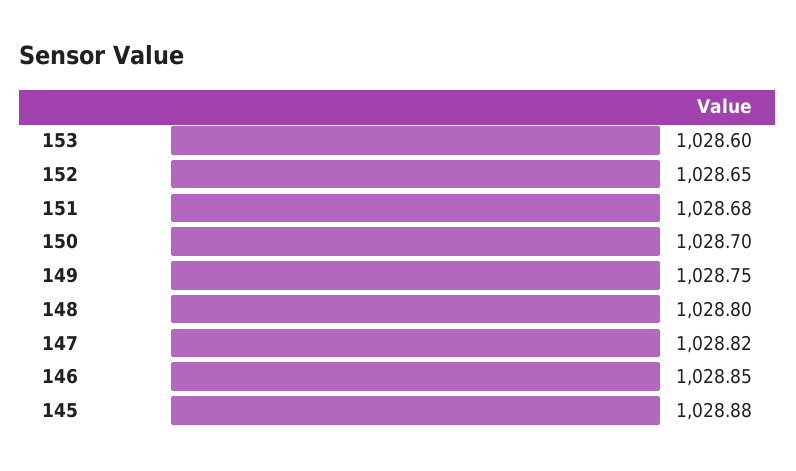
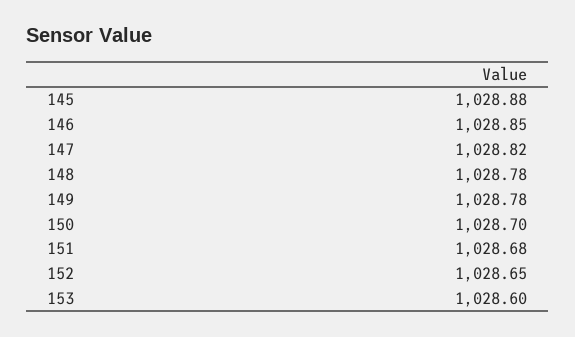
149: 1028.75 -> 1028.78
148: 1028.8 -> 1028.78

